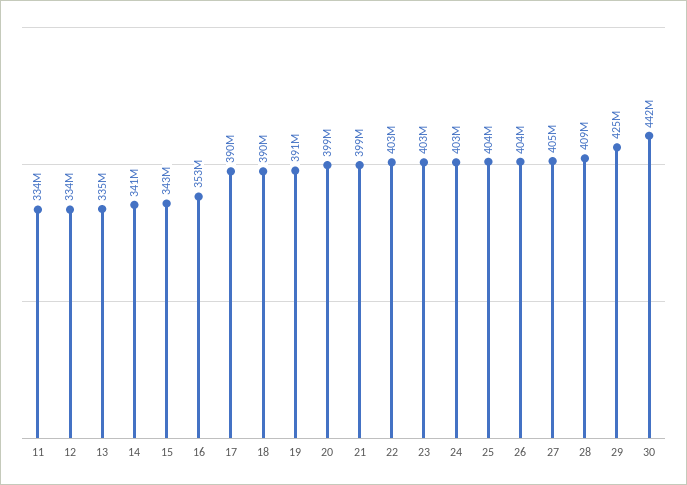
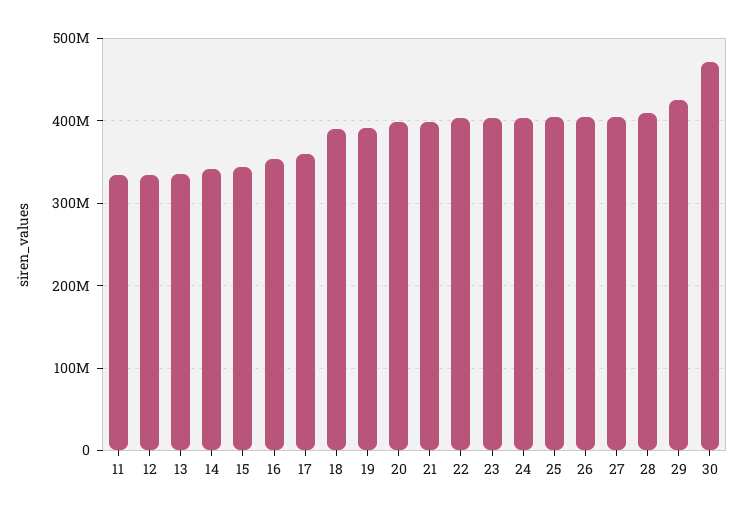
17: 390000000 -> 360000000
30: 442000000 -> 470000000

